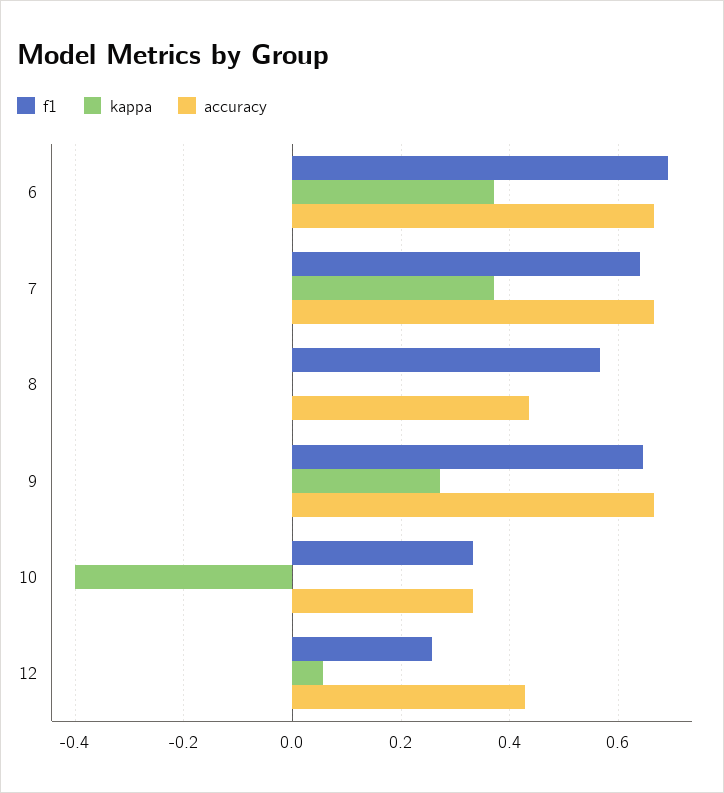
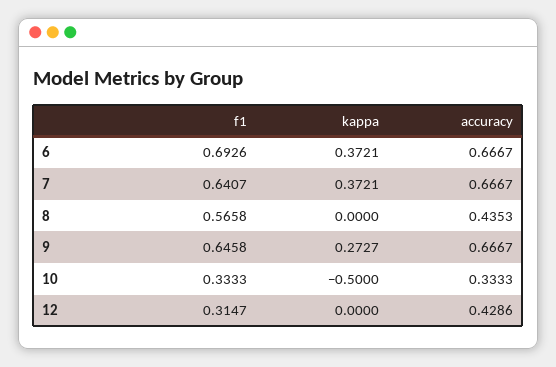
kappa, 10: -0.4 -> -0.5
f1, 12: 0.26 -> 0.3147
kappa, 12: 0.06 -> 0

